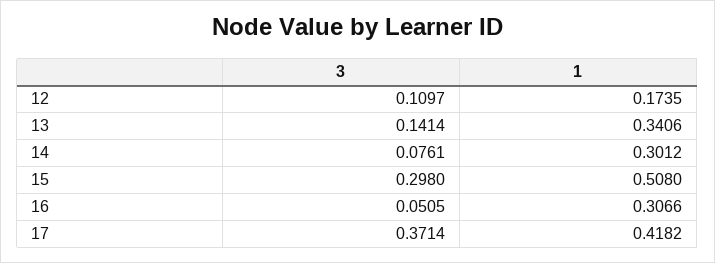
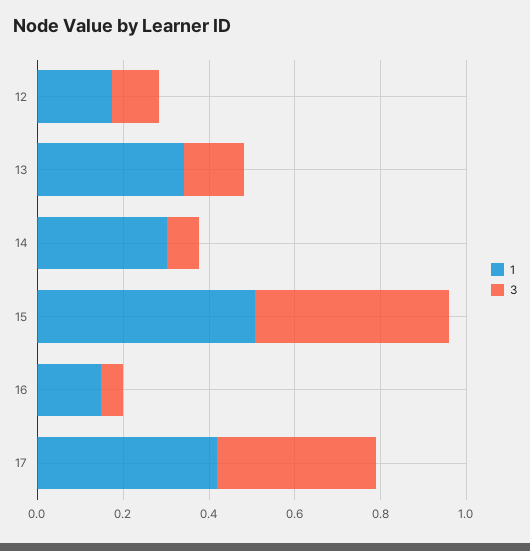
3, 15: 0.298 -> 0.45
1, 16: 0.3066 -> 0.15

